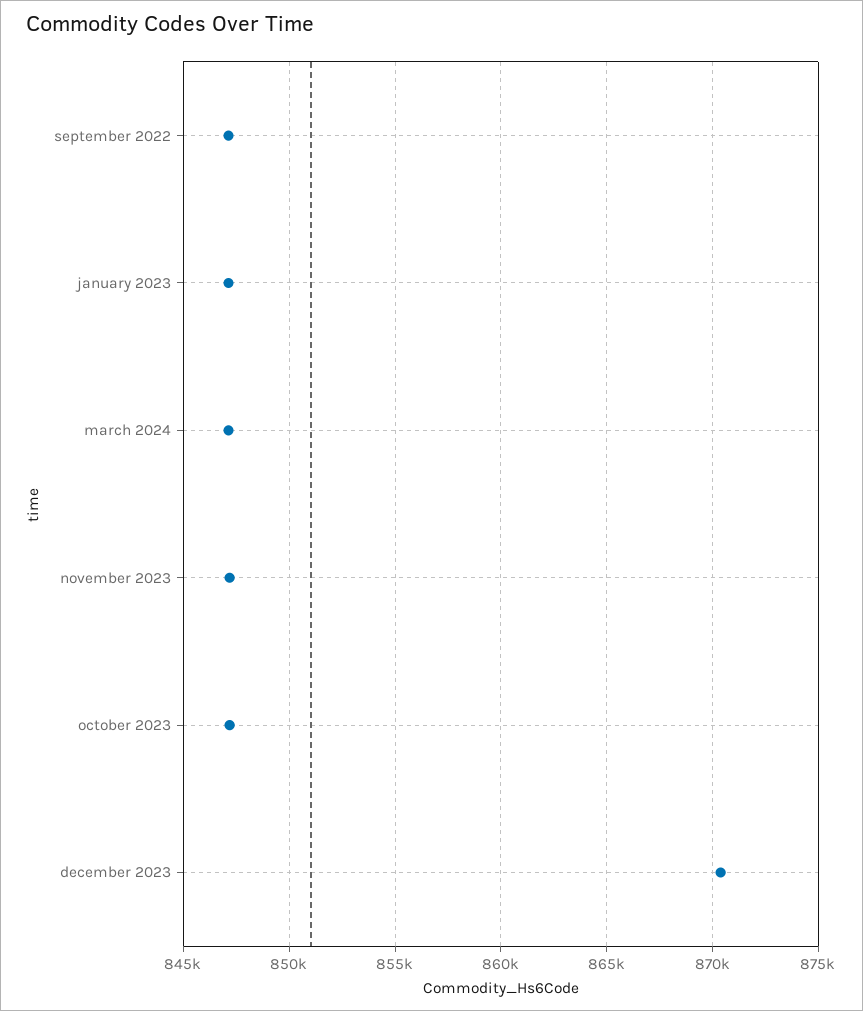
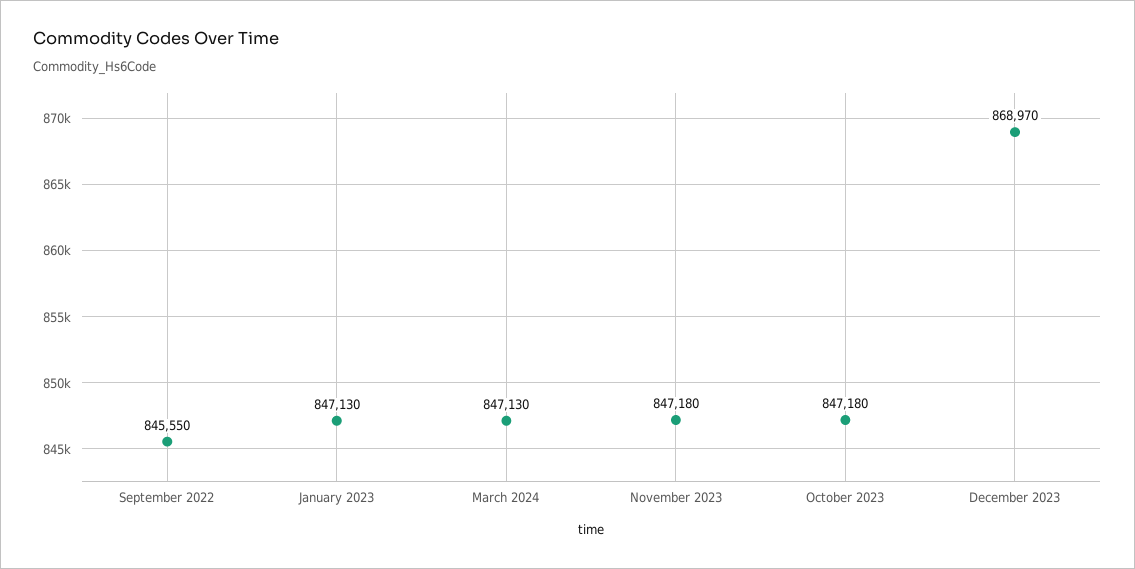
september 2022: 847000 -> 845550
december 2023: 870500 -> 868970

